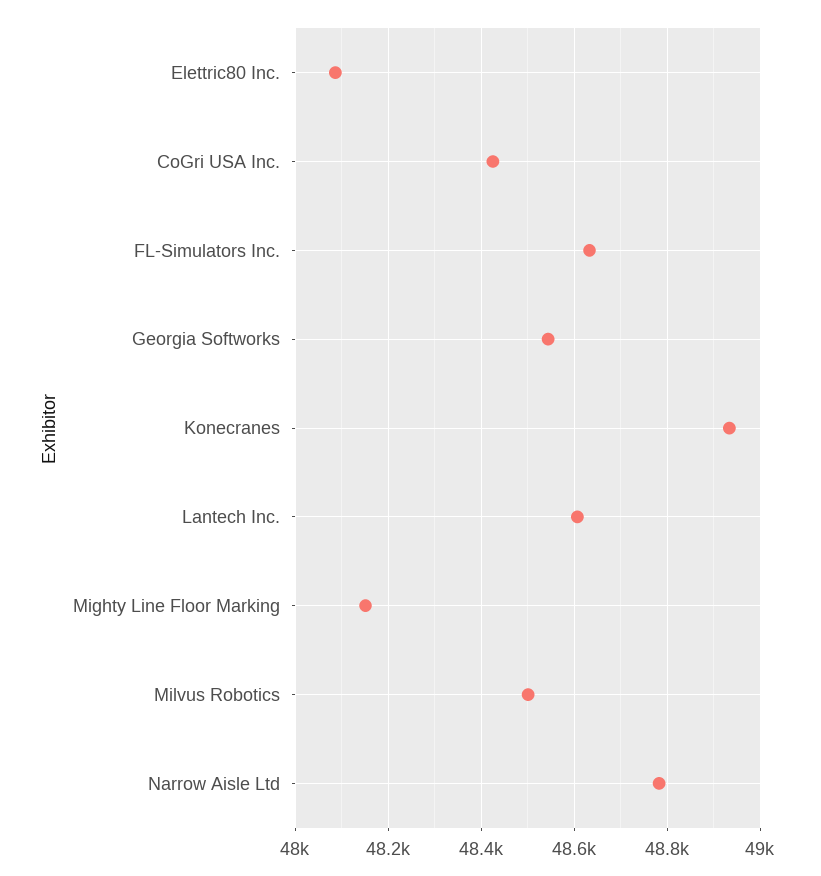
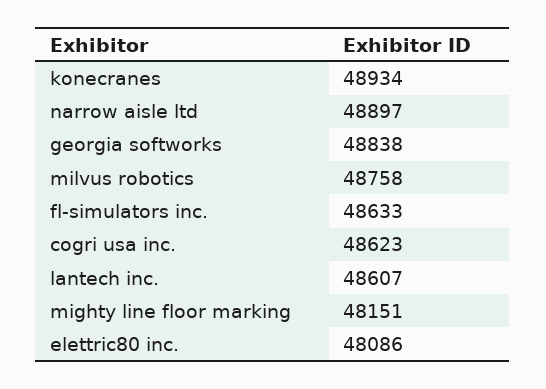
CoGri USA Inc.: 48420 -> 48623
Georgia Softworks: 48540 -> 48838
Milvus Robotics: 48500 -> 48758
Narrow Aisle Ltd: 48780 -> 48897

